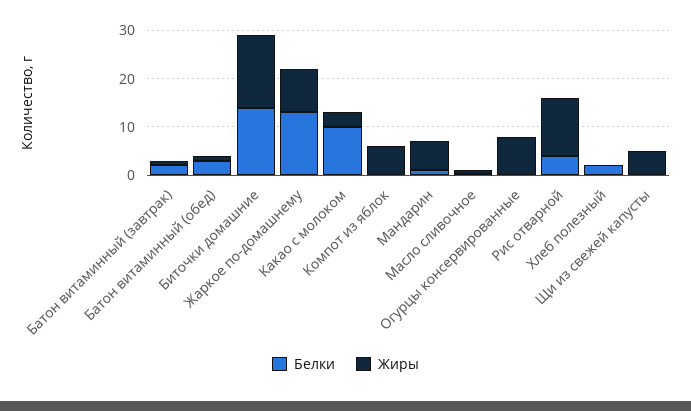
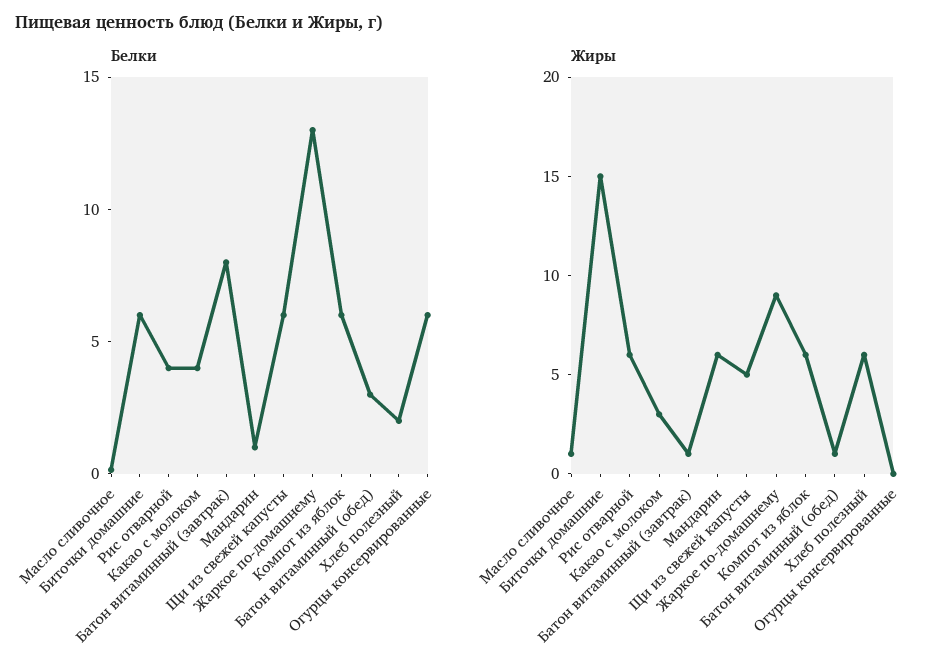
Белки, Батон витаминный (завтрак): 2 -> 8
Белки, Биточки домашние: 14 -> 6
Белки, Какао с молоком: 10 -> 4
Белки, Компот из яблок: 0 -> 6
Белки, Огурцы консервированные: 0 -> 6
Жиры, Огурцы консервированные: 8 -> 0
Жиры, Рис отварной: 12 -> 6
Жиры, Хлеб полезный: 0 -> 6
Белки, Щи из свежей капусты: 0 -> 6

